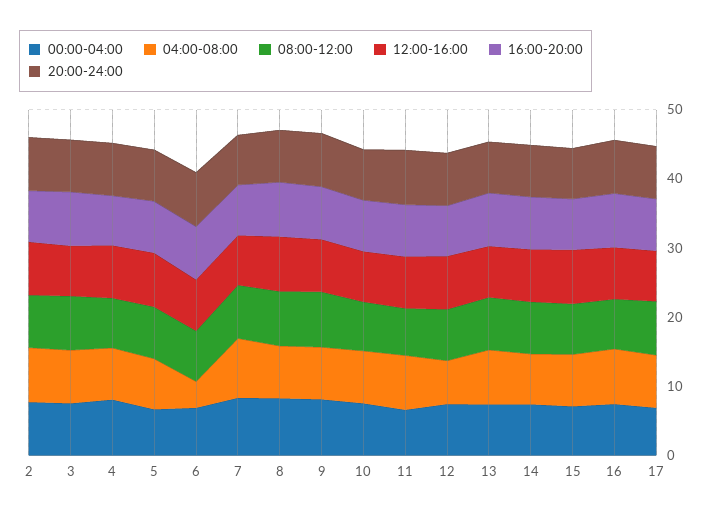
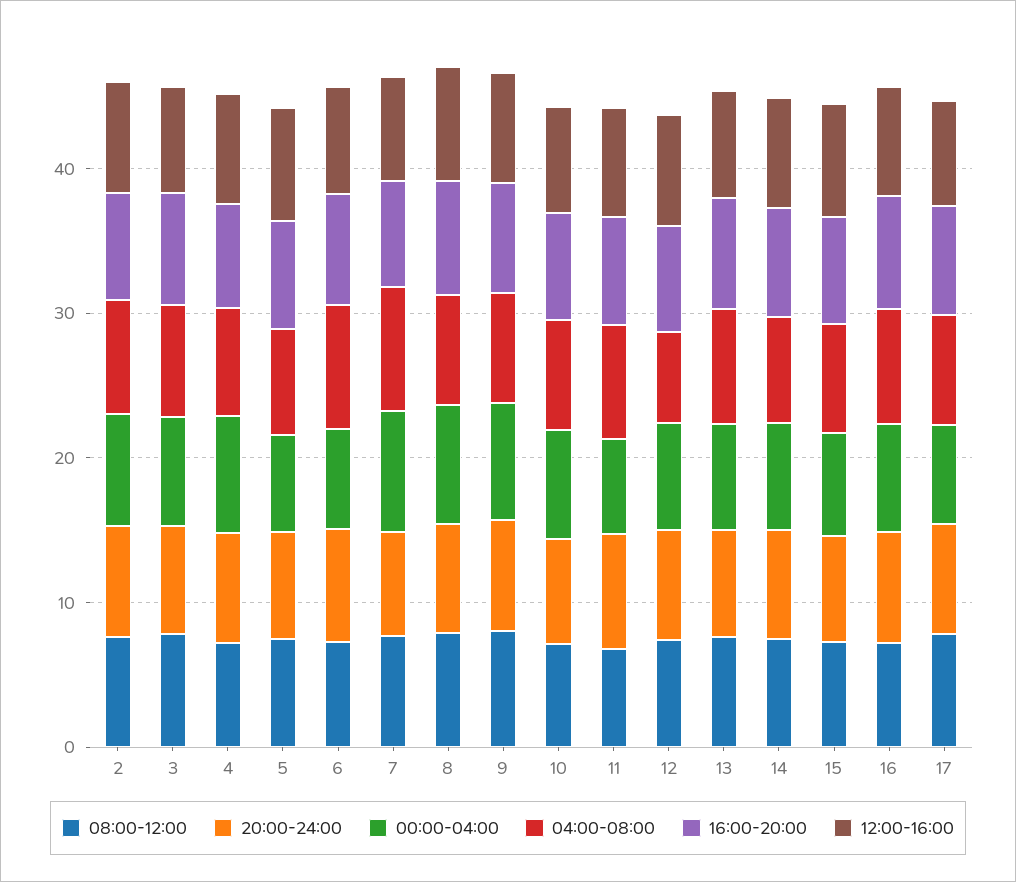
04:00-08:00, 6: 4 -> 8

